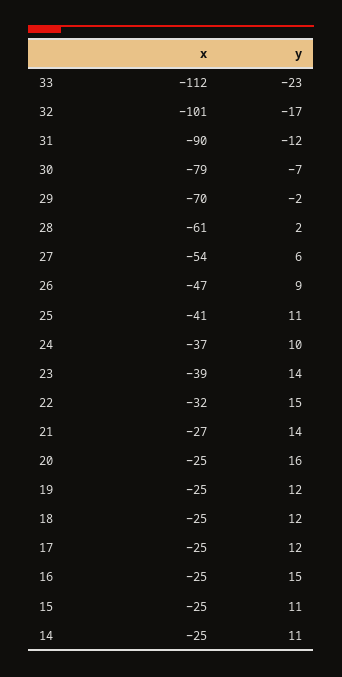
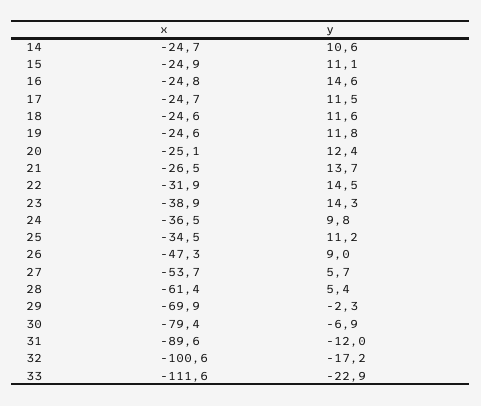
y, 28: 2 -> 5.4
x, 25: -41 -> -34.5
y, 20: 16 -> 12.4

